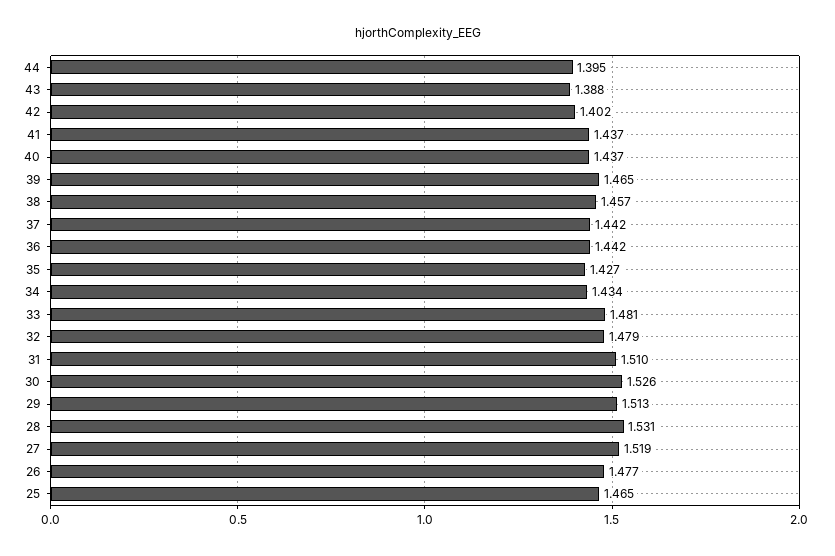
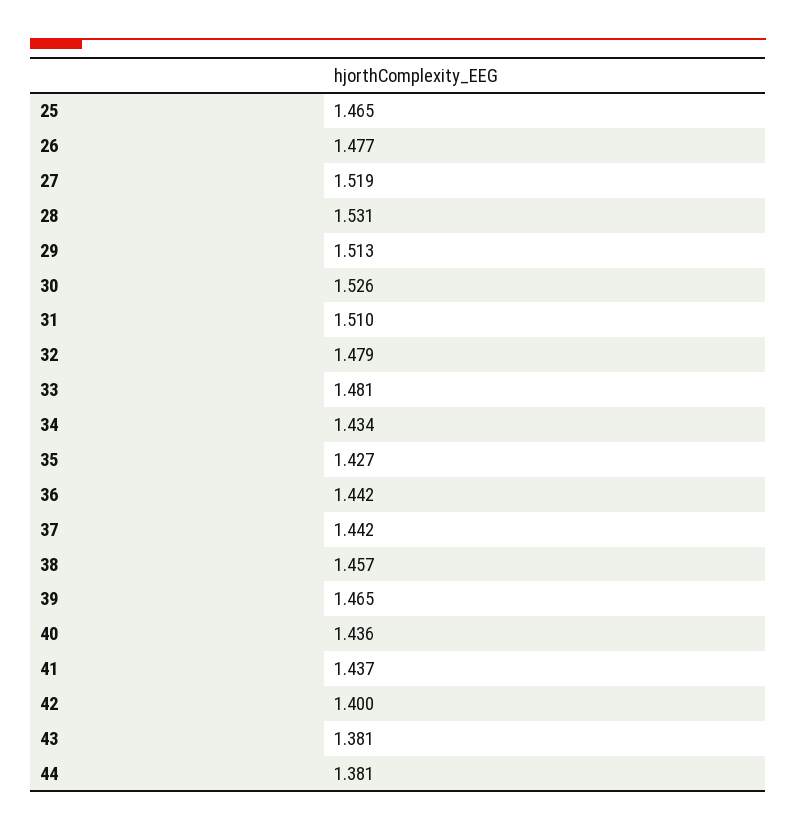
44: 1.395 -> 1.381
43: 1.388 -> 1.381
42: 1.402 -> 1.4
40: 1.437 -> 1.436

